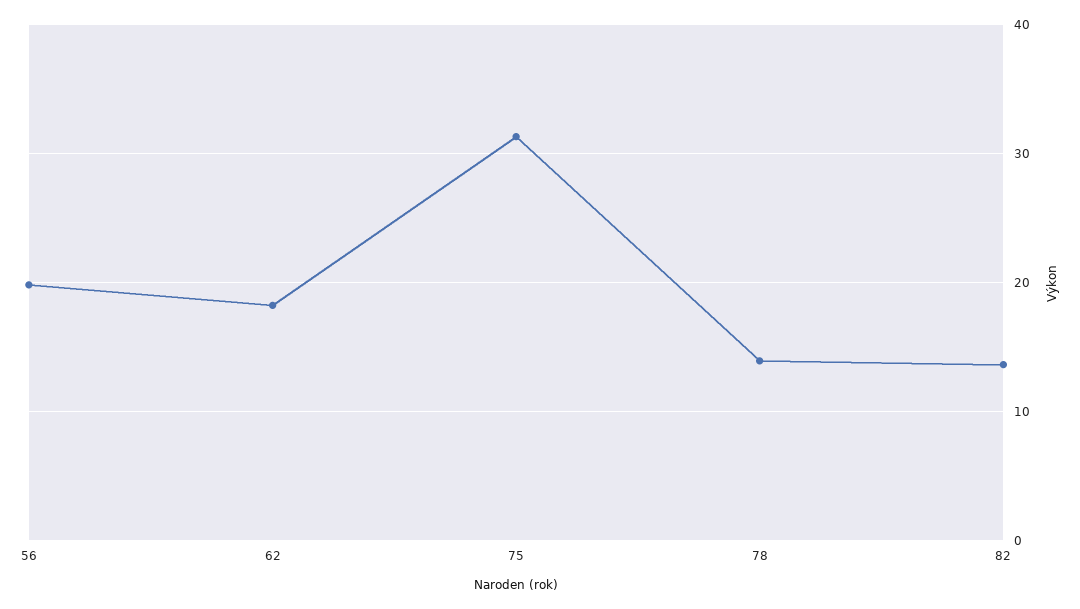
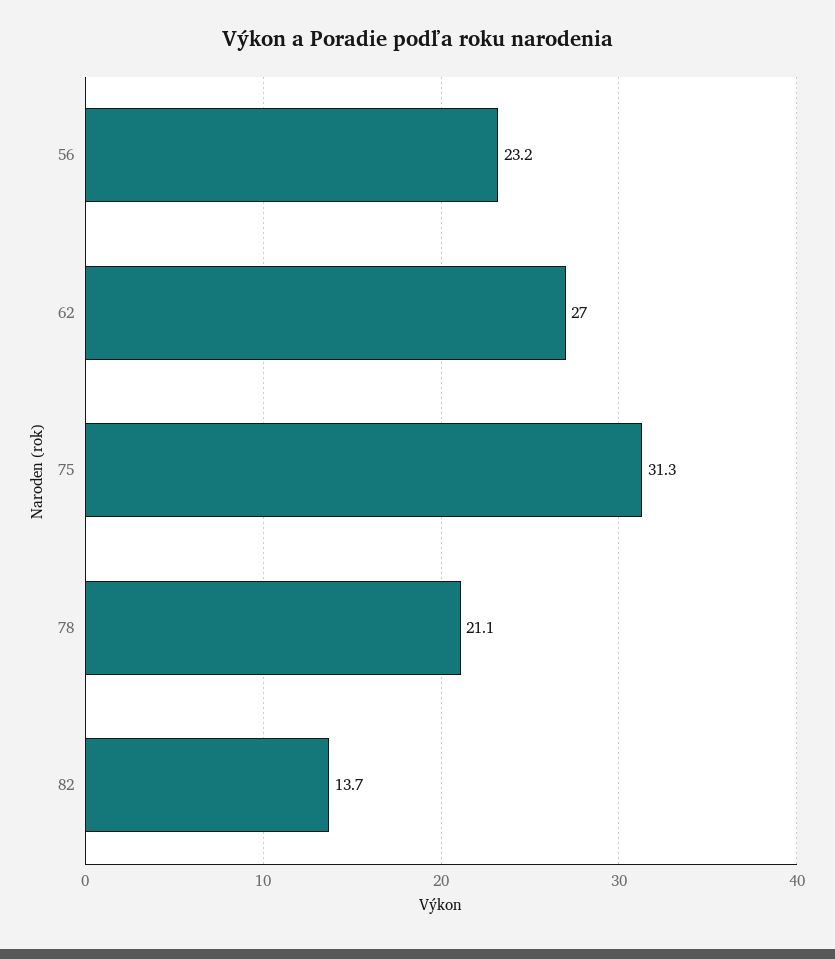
56: 20 -> 23.2
62: 18 -> 27
78: 14 -> 21.1

